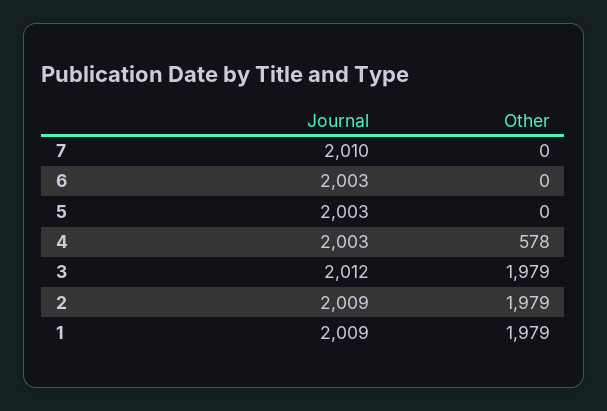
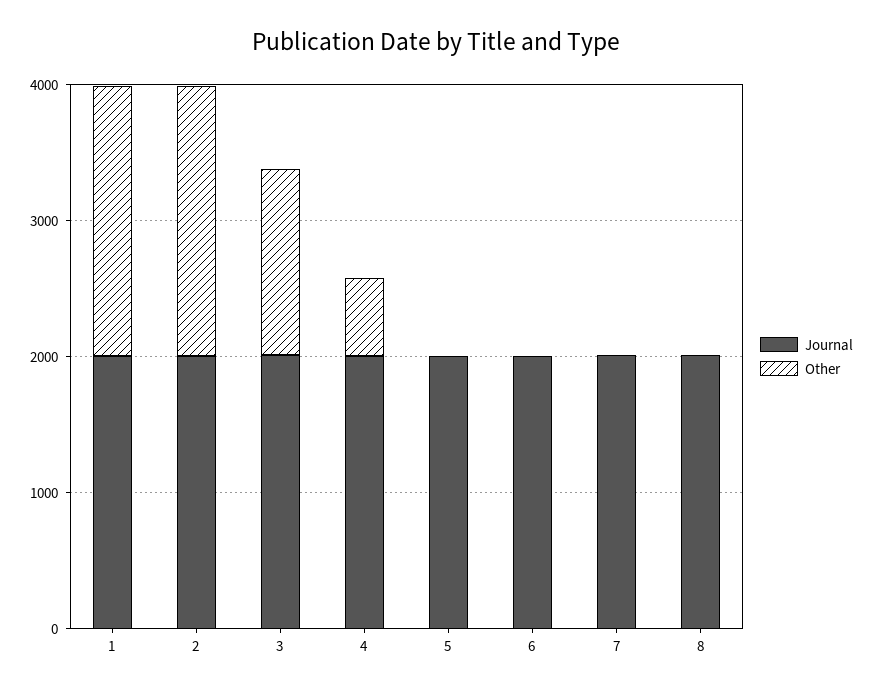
Other, 3: 1979 -> 1400
Journal, 8: none -> 2000
Other, 8: none -> 0

